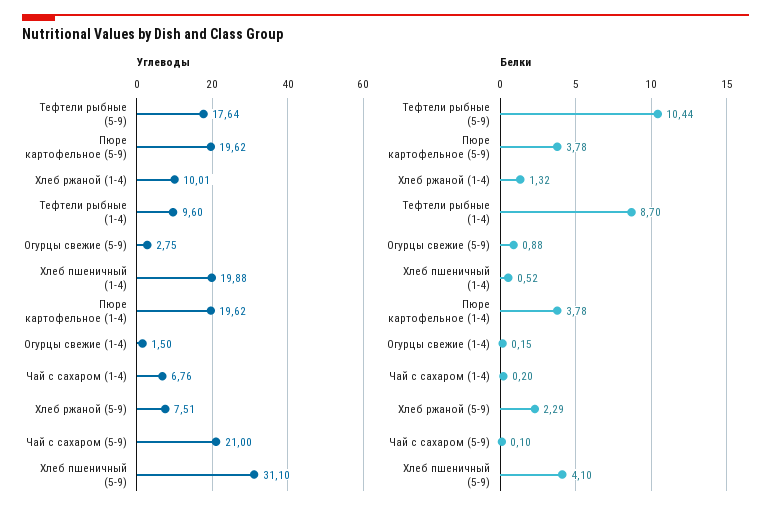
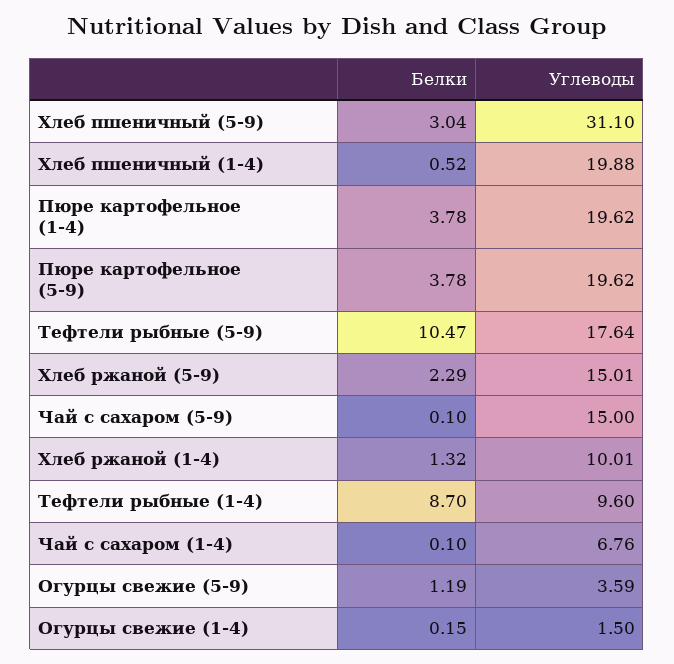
Углеводы, Огурцы свежие (5-9): 2.75 -> 3.59
Углеводы, Хлеб ржаной (5-9): 7.51 -> 15.01
Углеводы, Чай с сахаром (5-9): 21 -> 15
Белки, Тефтели рыбные (5-9): 10.44 -> 10.47
Белки, Огурцы свежие (5-9): 0.88 -> 1.19
Белки, Чай с сахаром (1-4): 0.2 -> 0.1
Белки, Хлеб пшеничный (5-9): 4.1 -> 3.04

